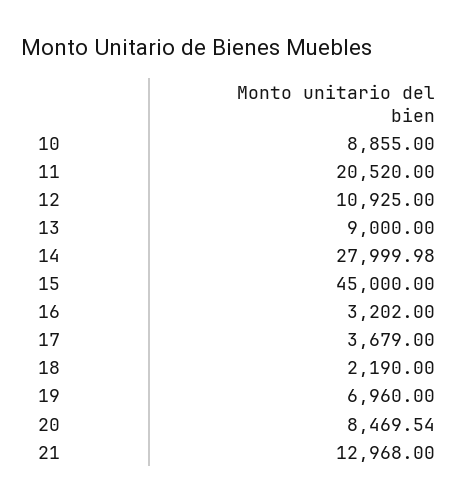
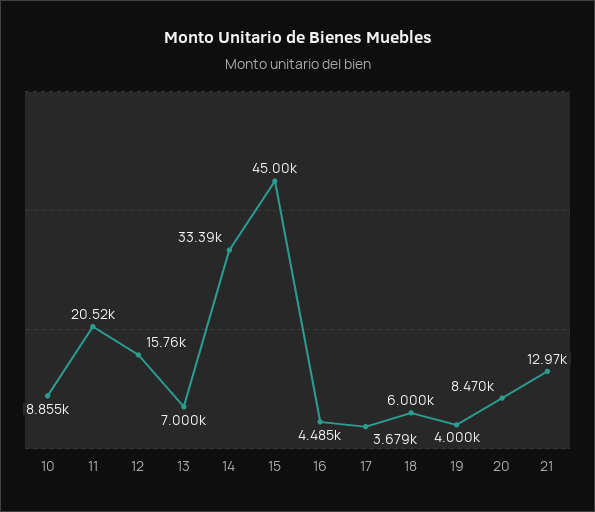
12: 10925 -> 15760
13: 9000 -> 7000
14: 27999.98 -> 33390
16: 3202 -> 4485
18: 2190 -> 6000
19: 6960 -> 4000

